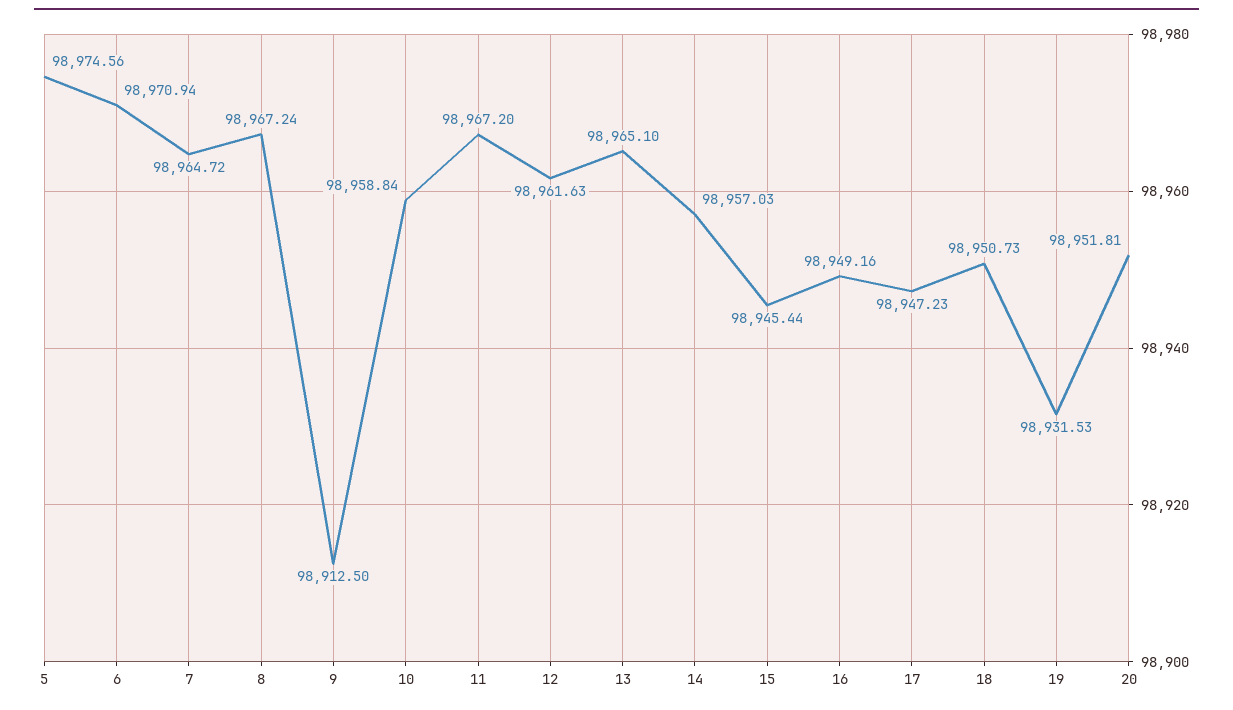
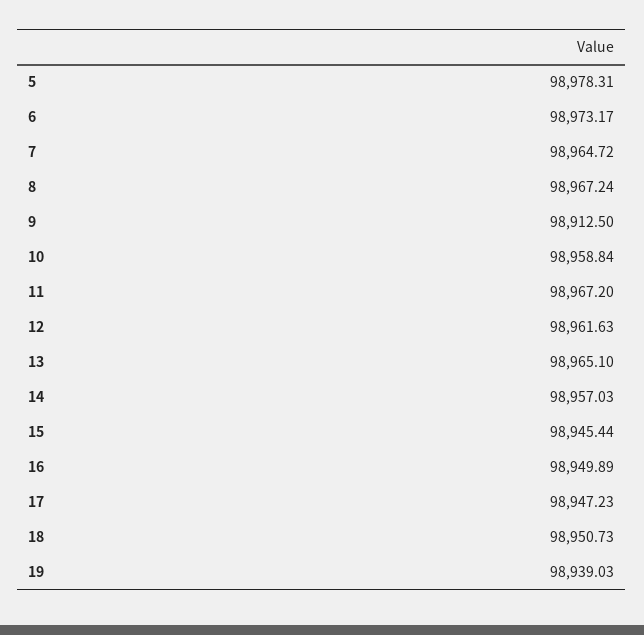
5: 98974.56 -> 98978.31
6: 98970.94 -> 98973.17
16: 98949.16 -> 98949.89
19: 98931.53 -> 98939.03
20: 98951.81 -> none

